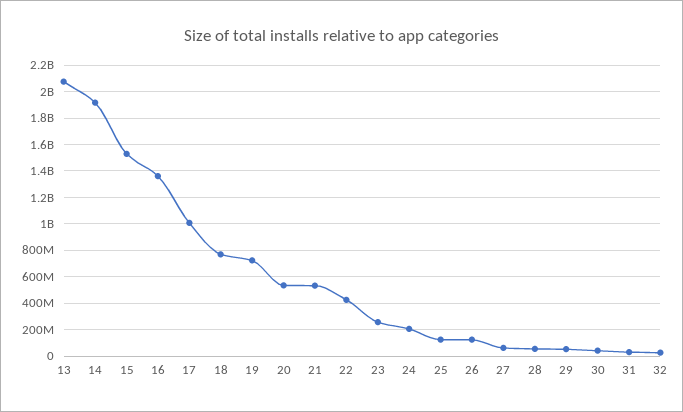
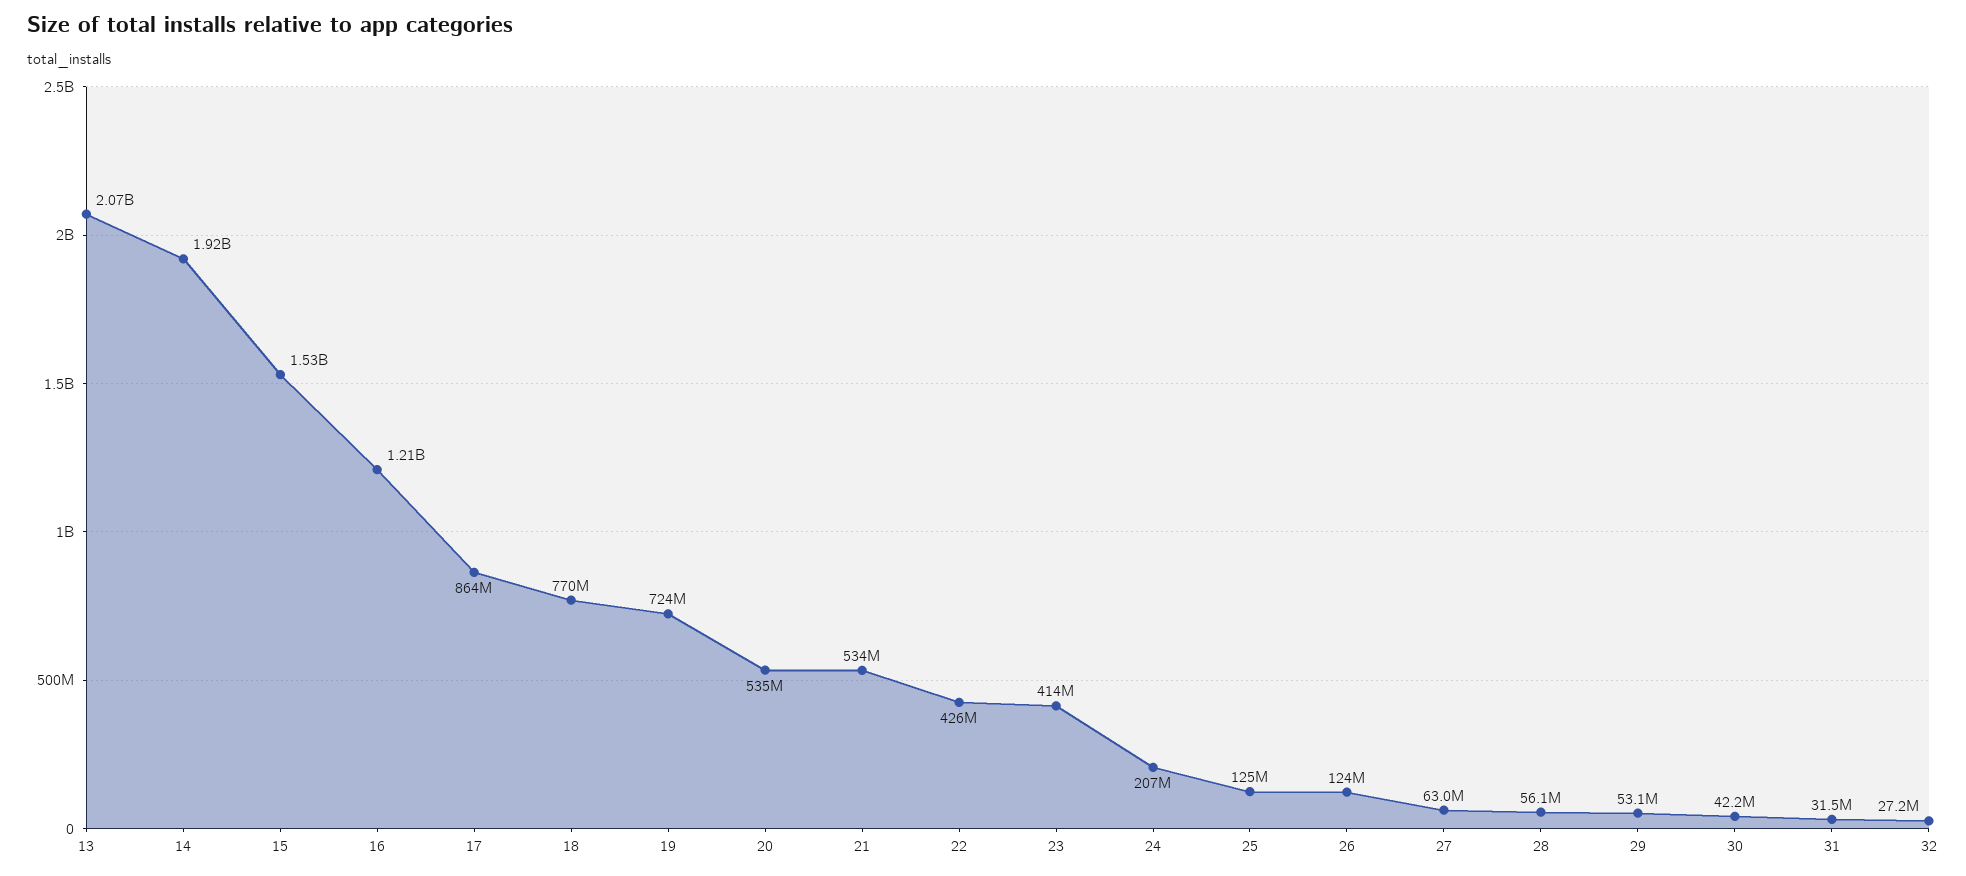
16: 1350000000 -> 1210000000
17: 1000000000 -> 864000000
23: 250000000 -> 414000000

